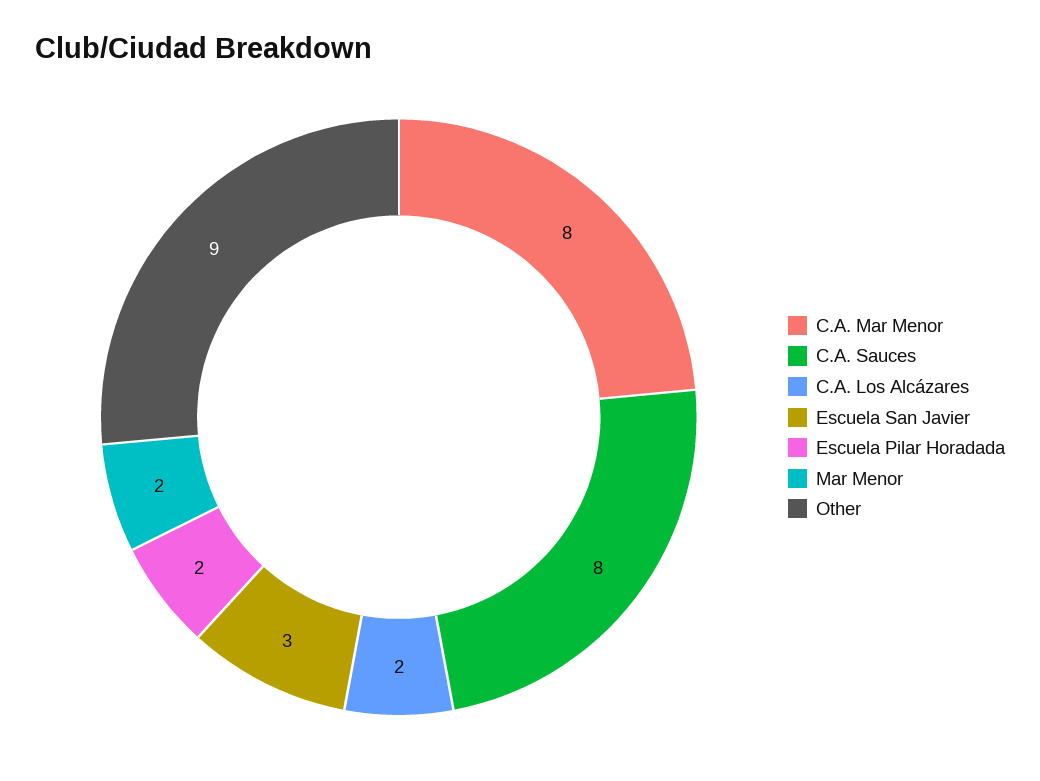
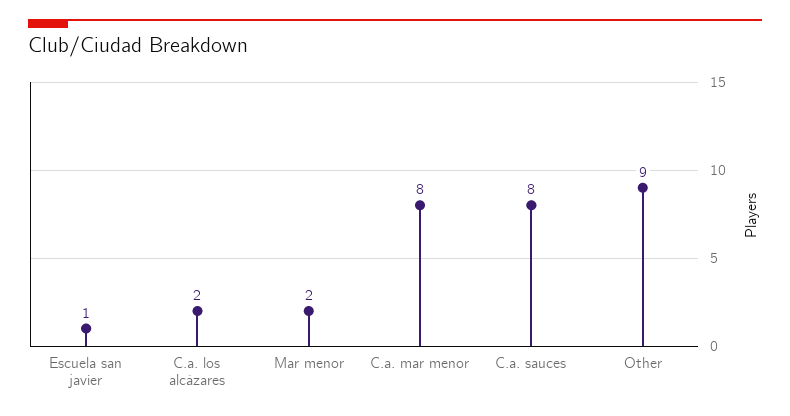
Escuela San Javier: 3 -> 1
Escuela Pilar Horadada: 2 -> none

